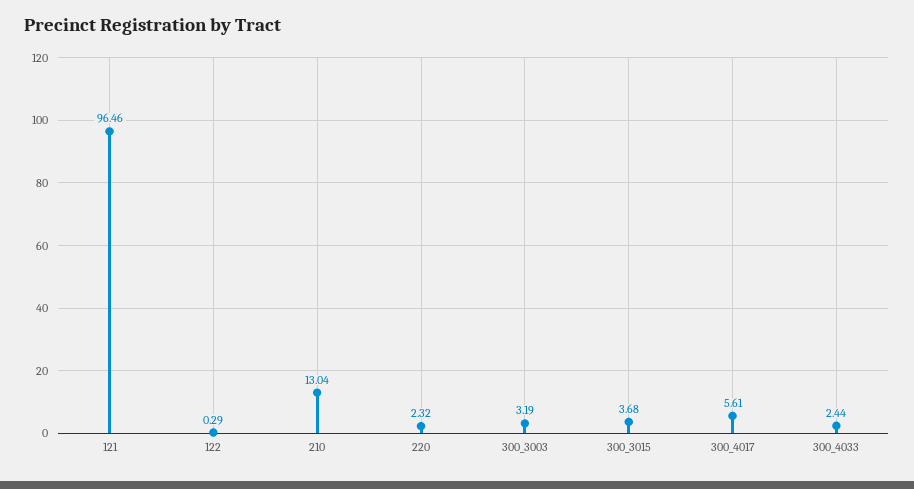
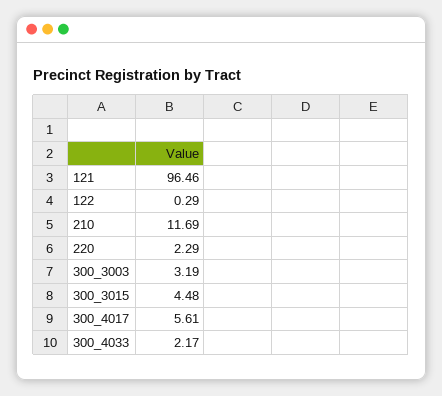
210: 13.04 -> 11.69
220: 2.32 -> 2.29
300_3015: 3.68 -> 4.48
300_4033: 2.44 -> 2.17

